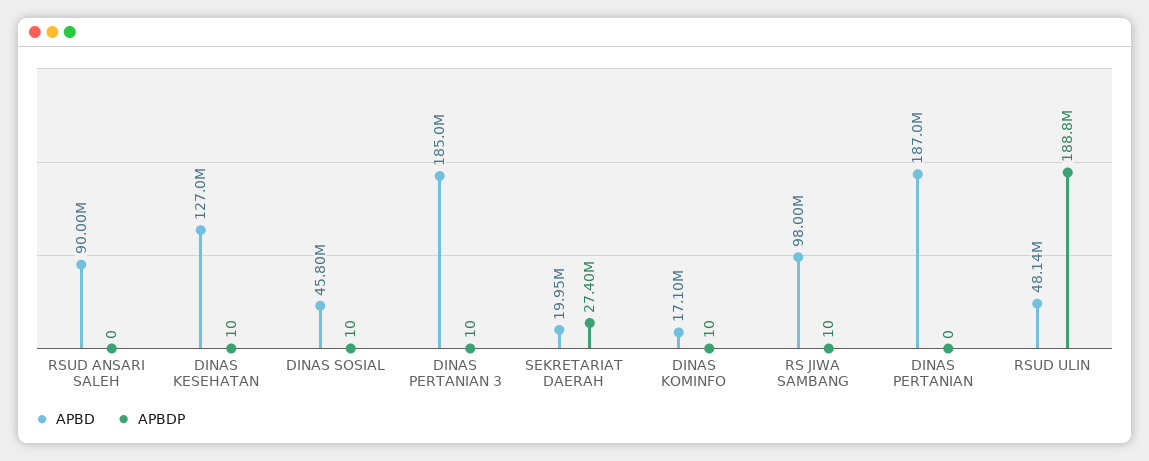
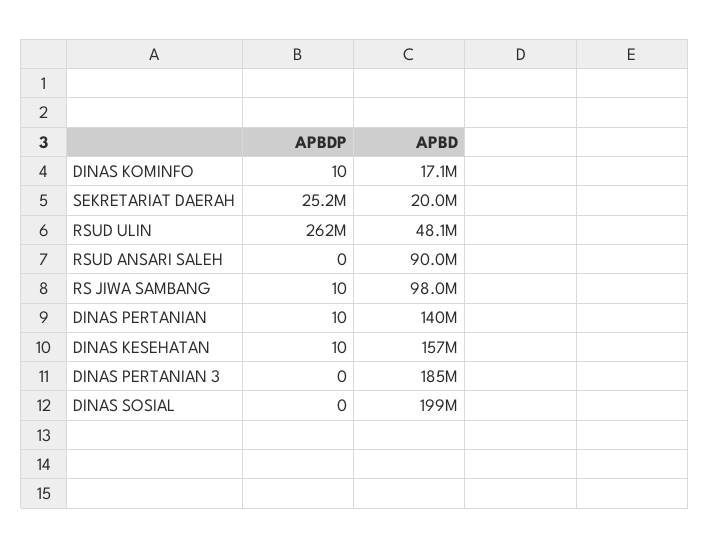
APBD, DINAS KESEHATAN: 127000000 -> 157000000
APBD, DINAS SOSIAL: 45800000 -> 199000000
APBDP, DINAS SOSIAL: 10 -> 0
APBDP, DINAS PERTANIAN 3: 10 -> 0
APBDP, SEKRETARIAT DAERAH: 27400000 -> 25200000
APBD, DINAS PERTANIAN: 187000000 -> 140000000
APBDP, DINAS PERTANIAN: 0 -> 10
APBDP, RSUD ULIN: 188800000 -> 262000000

